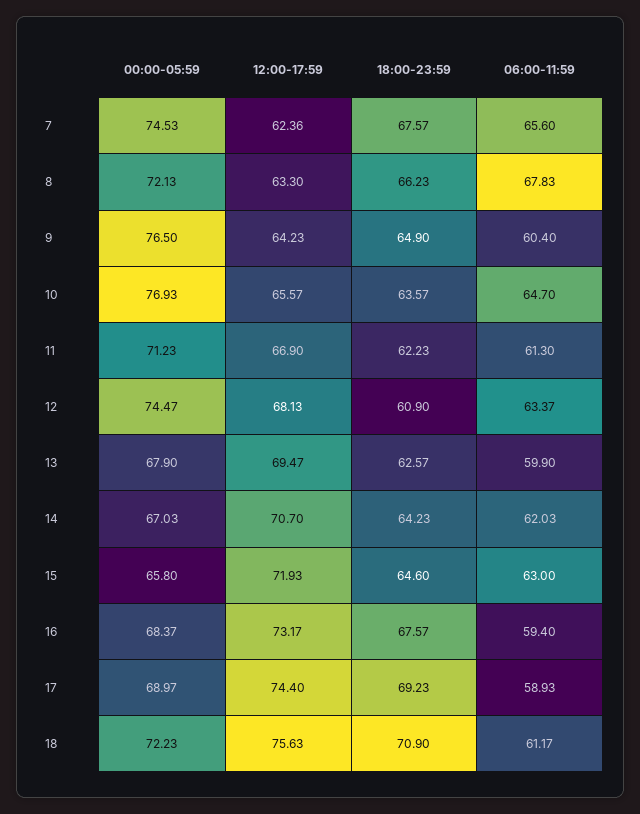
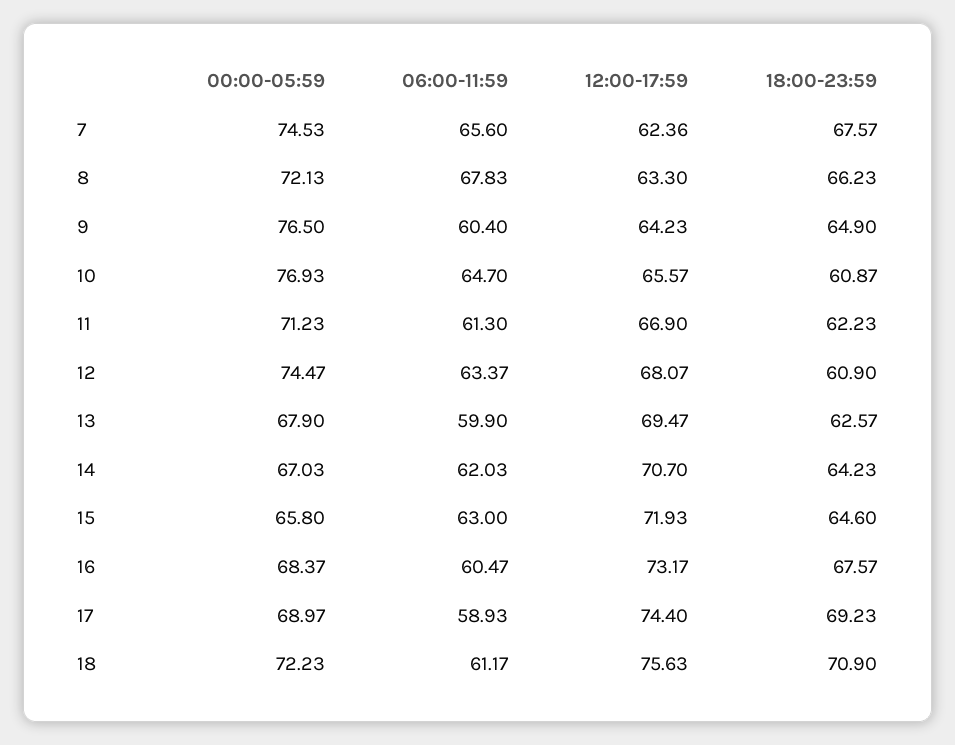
18:00-23:59, 10: 63.57 -> 60.87
12:00-17:59, 12: 68.13 -> 68.07
06:00-11:59, 16: 59.4 -> 60.47

